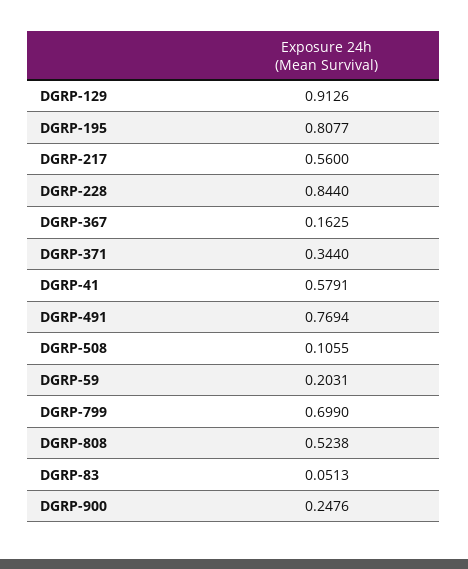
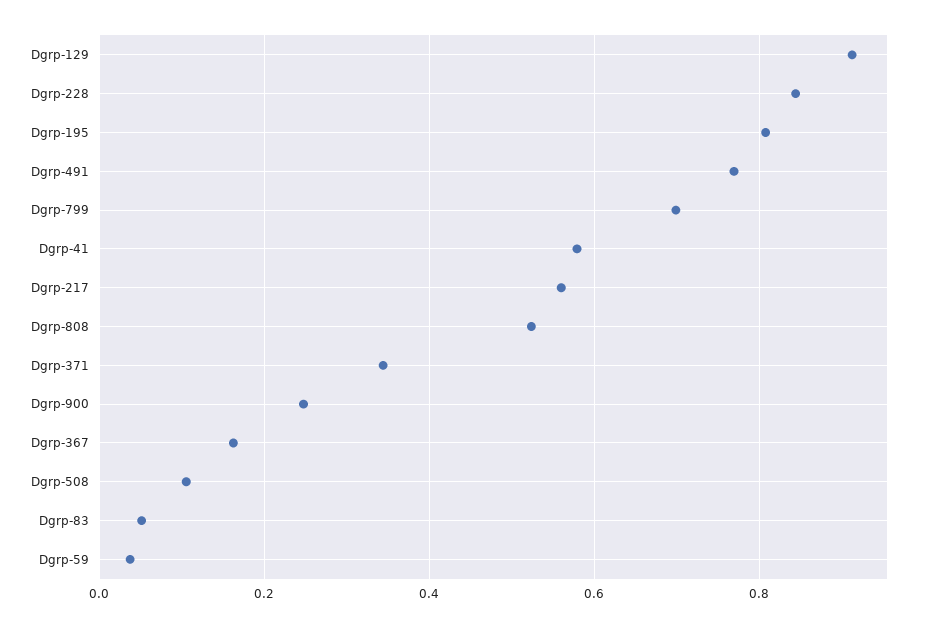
DGRP-59: 0.2031 -> 0.04

